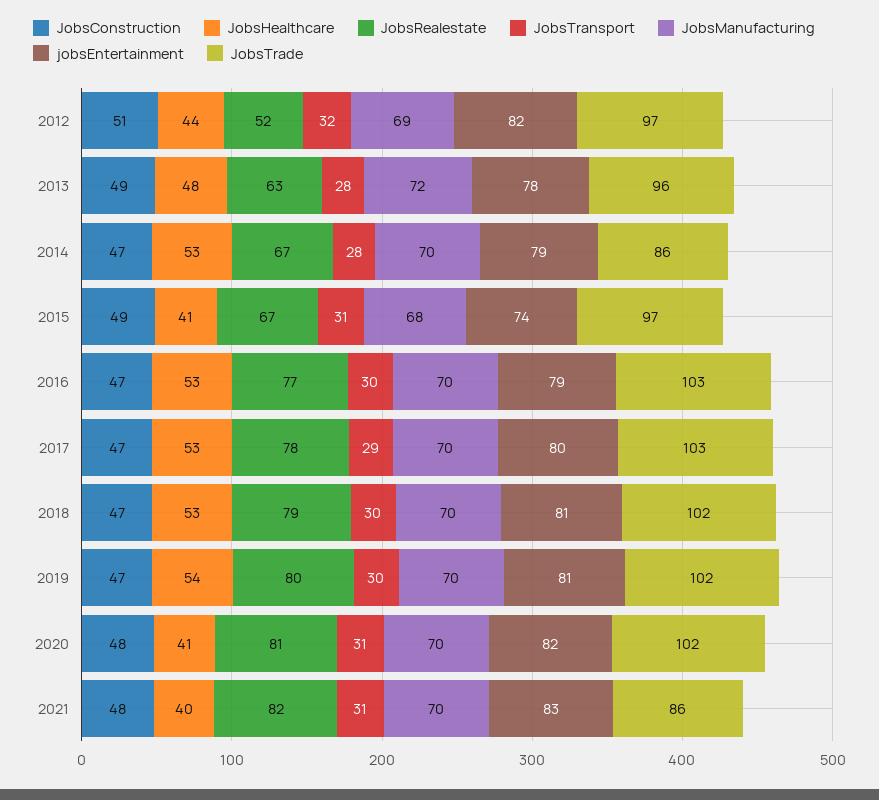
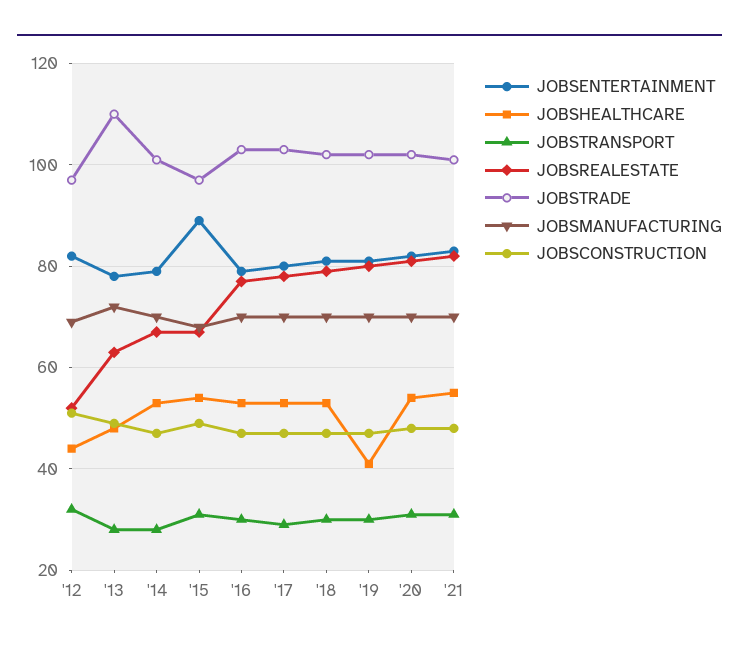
JobsTrade, 2013: 96 -> 110
JobsTrade, 2014: 86 -> 100
JobsHealthcare, 2015: 41 -> 55
jobsEntertainment, 2015: 74 -> 90
JobsHealthcare, 2019: 54 -> 40
JobsHealthcare, 2020: 41 -> 55
JobsHealthcare, 2021: 40 -> 55
JobsTrade, 2021: 86 -> 100

